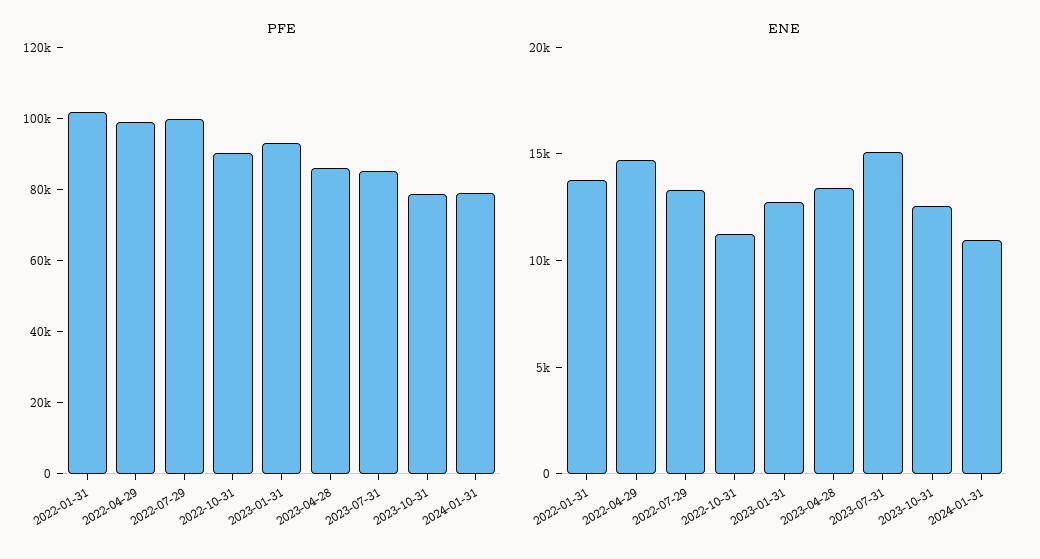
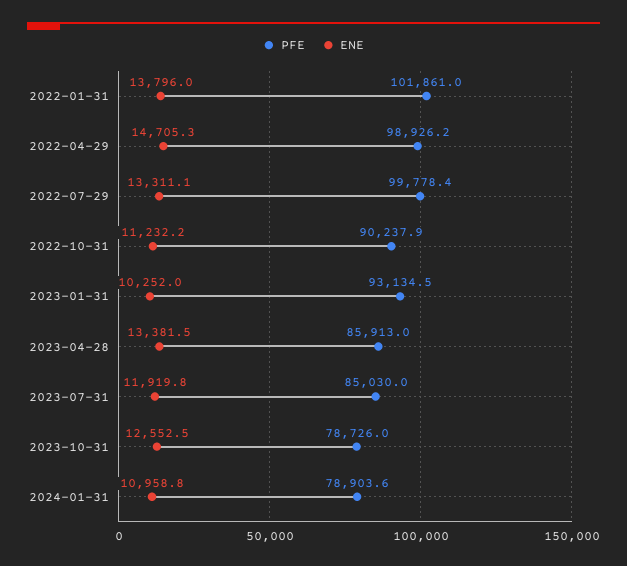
ENE, 2023-01-31: 13000 -> 10252
ENE, 2023-07-31: 15000 -> 11919.8

